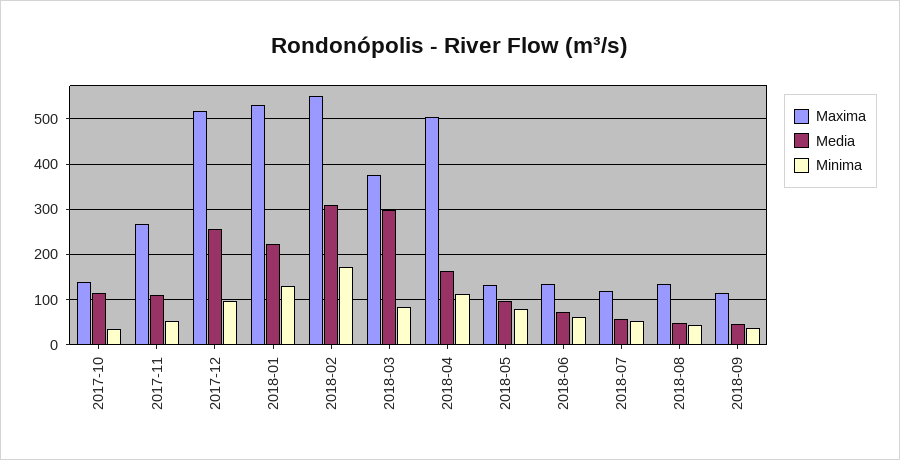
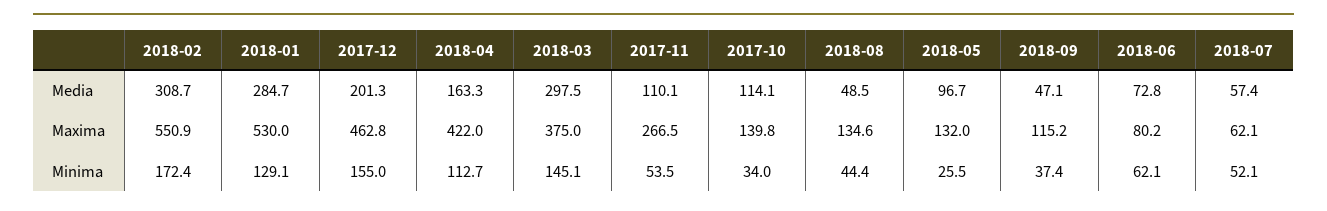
Maxima, 2017-12: 520 -> 462.8
Media, 2017-12: 260 -> 201.3
Minima, 2017-12: 100 -> 155
Media, 2018-01: 220 -> 284.7
Minima, 2018-03: 80 -> 145.1
Maxima, 2018-04: 500 -> 422
Minima, 2018-05: 80 -> 25.5
Maxima, 2018-06: 140 -> 80.2
Maxima, 2018-07: 120 -> 62.1

